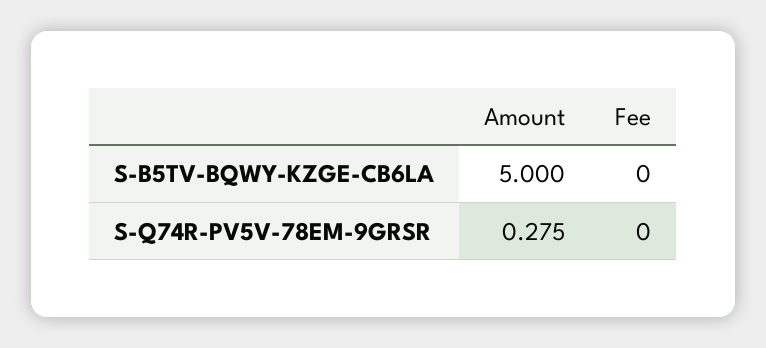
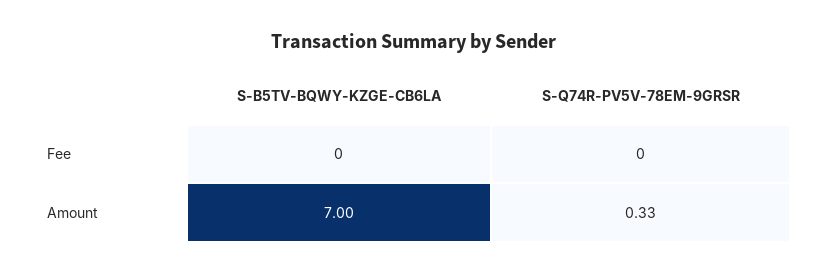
Amount, S-B5TV-BQWY-KZGE-CB6LA: 5 -> 7
Amount, S-Q74R-PV5V-78EM-9GRSR: 0.275 -> 0.33

